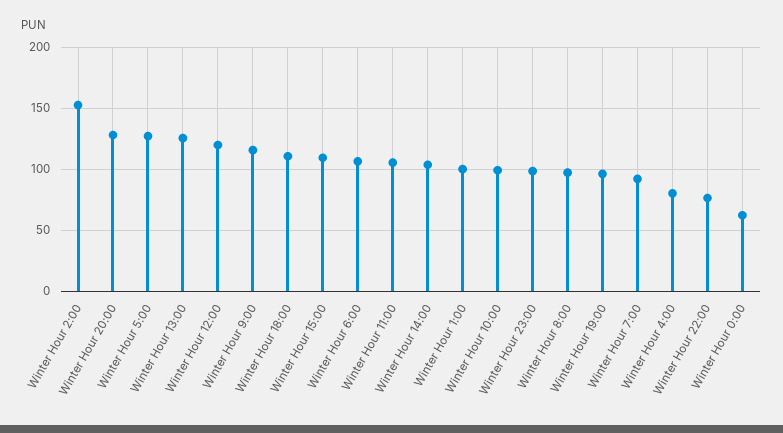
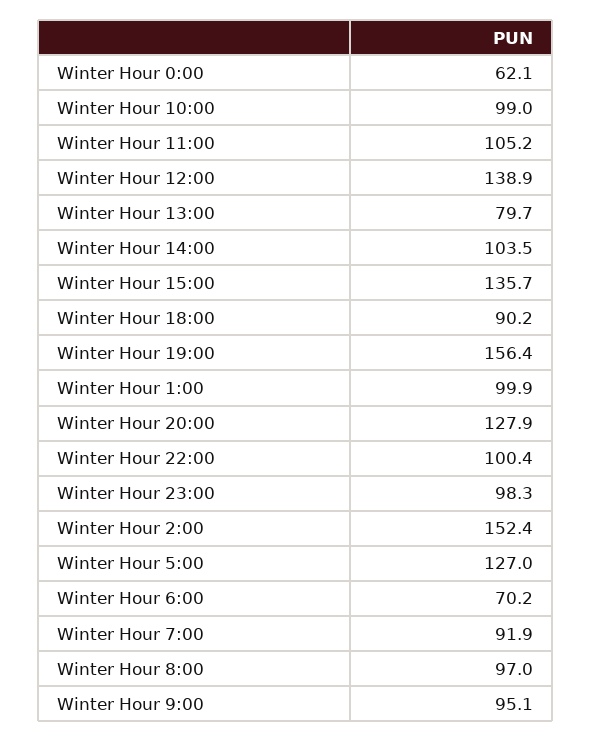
Winter Hour 13:00: 125 -> 79.7
Winter Hour 12:00: 120 -> 138.9
Winter Hour 9:00: 115 -> 95.1
Winter Hour 18:00: 110 -> 90.2
Winter Hour 15:00: 110 -> 135.7
Winter Hour 6:00: 105 -> 70.2
Winter Hour 19:00: 95 -> 156.4
Winter Hour 4:00: 80 -> none
Winter Hour 22:00: 75 -> 100.4

